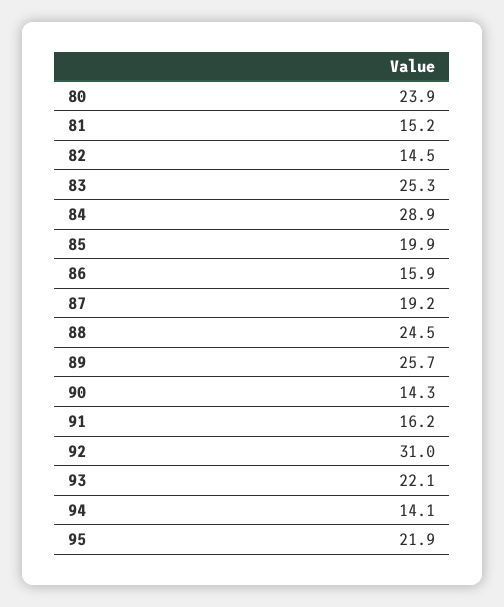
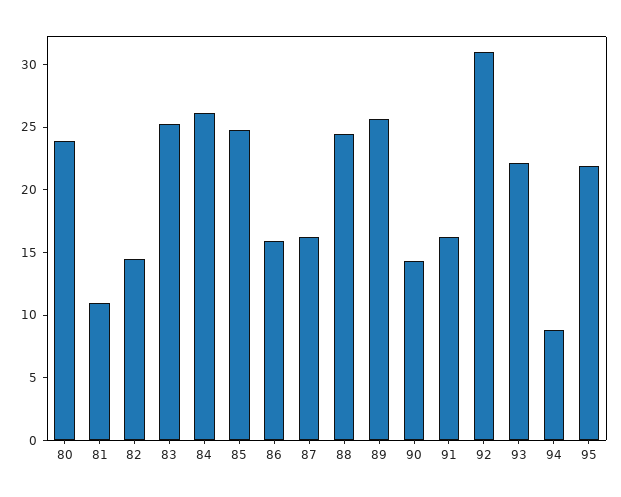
81: 15.2 -> 11
84: 28.9 -> 26
85: 19.9 -> 25
87: 19.2 -> 16
94: 14.1 -> 9

